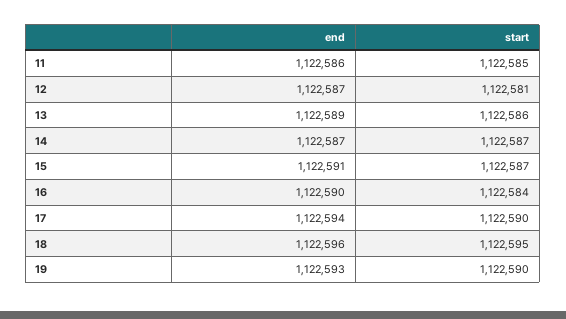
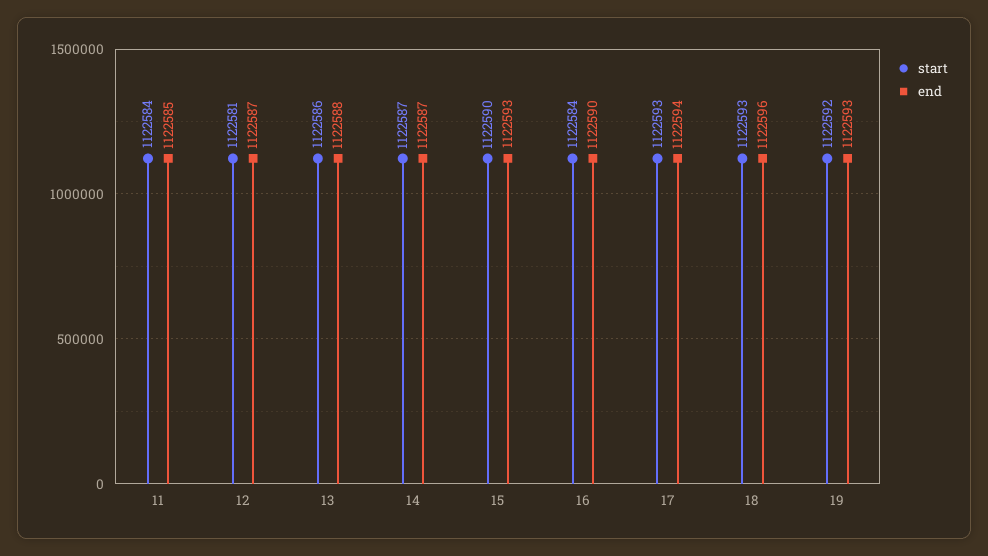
end, 11: 1122586 -> 1122585
start, 11: 1122585 -> 1122584
end, 13: 1122589 -> 1122588
end, 15: 1122591 -> 1122593
start, 15: 1122587 -> 1122590
start, 17: 1122590 -> 1122593
start, 18: 1122595 -> 1122593
start, 19: 1122590 -> 1122592

